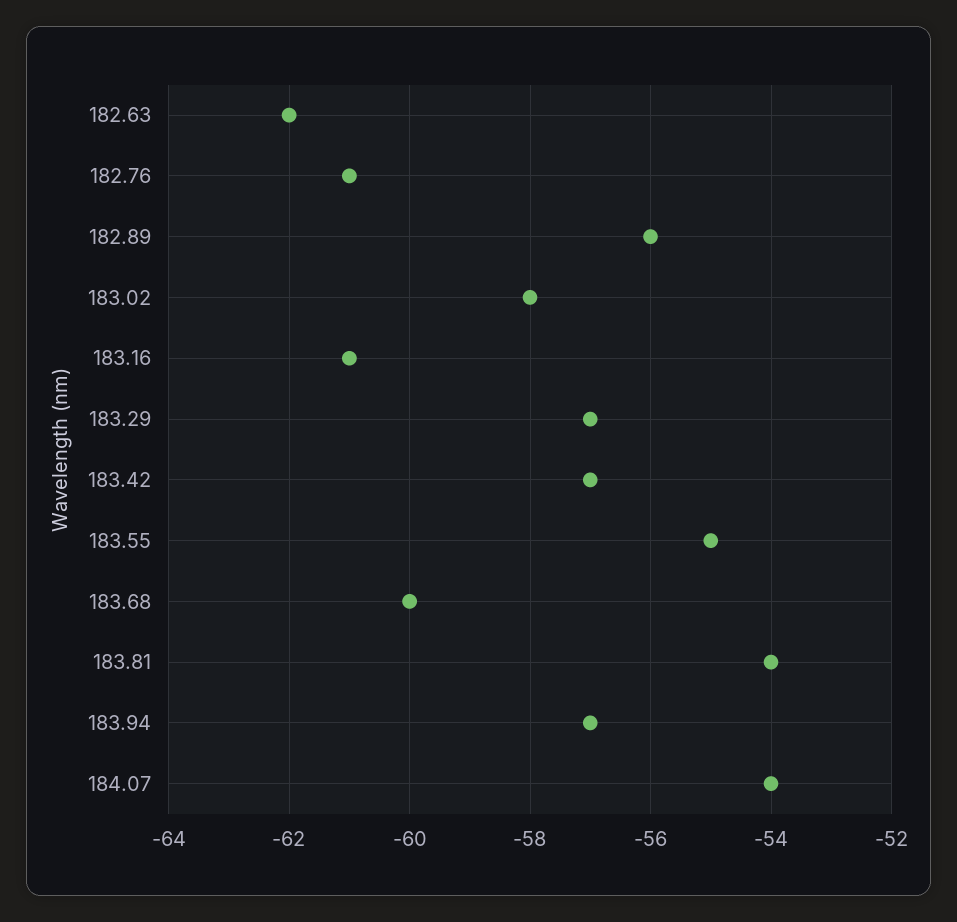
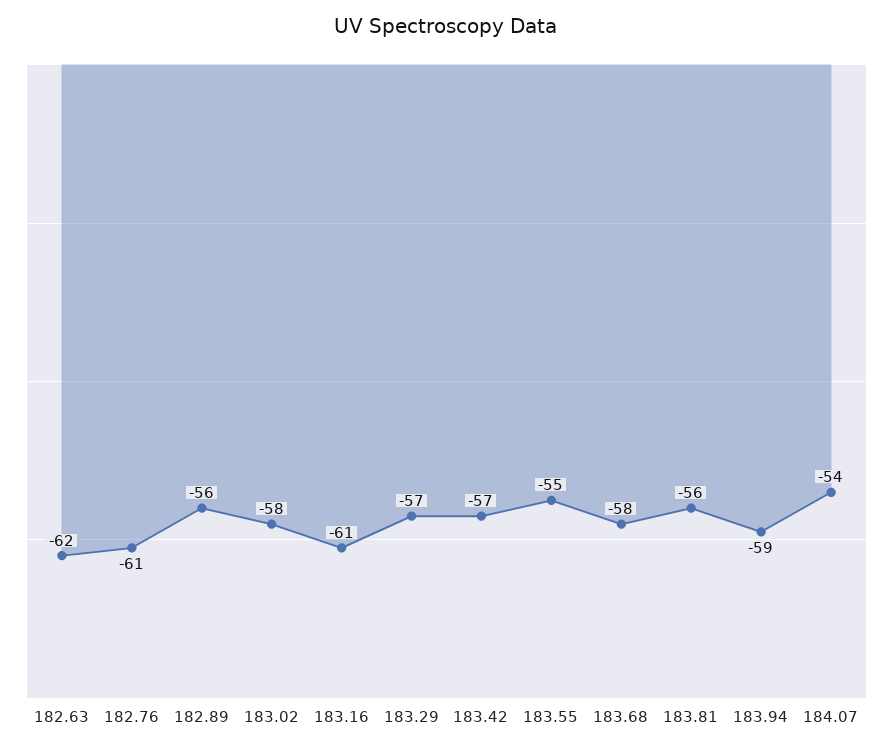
183.68: -60 -> -58
183.81: -54 -> -56
183.94: -57 -> -59

